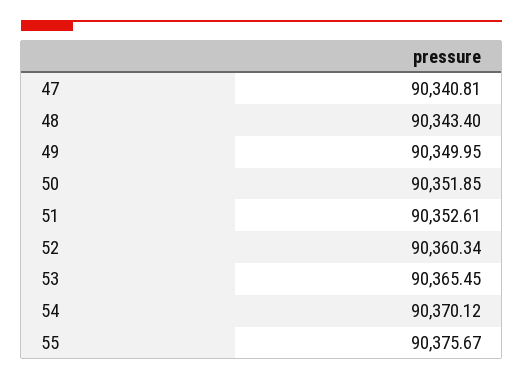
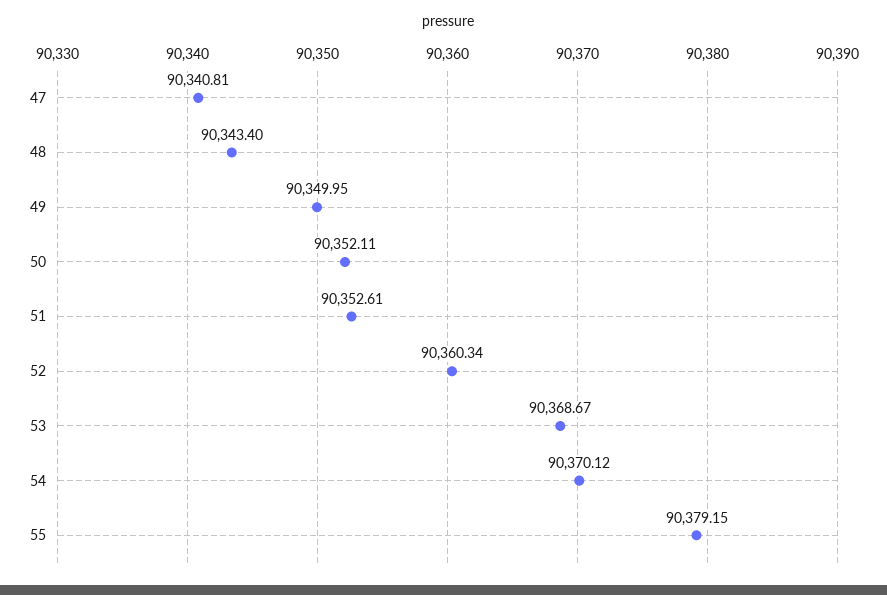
50: 90351.85 -> 90352.11
53: 90365.45 -> 90368.67
55: 90375.67 -> 90379.15

